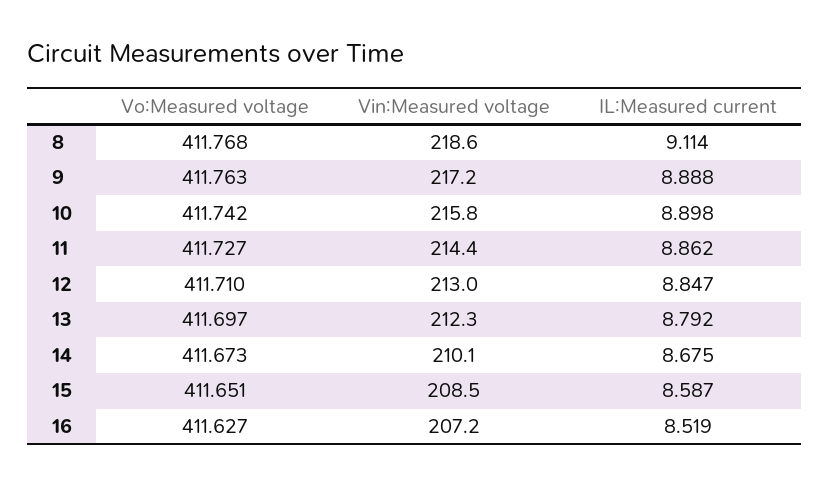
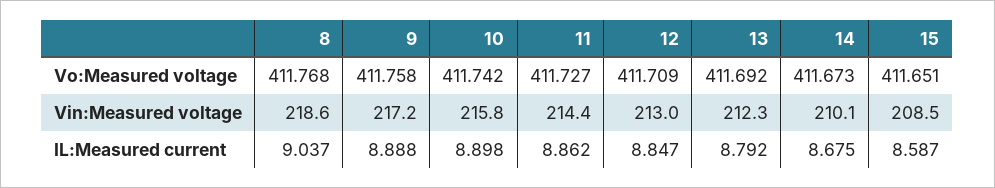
IL:Measured current, 8: 9.114 -> 9.037
Vo:Measured voltage, 9: 411.763 -> 411.758
Vo:Measured voltage, 12: 411.71 -> 411.709
Vo:Measured voltage, 13: 411.697 -> 411.692
Vo:Measured voltage, 16: 411.627 -> none
Vin:Measured voltage, 16: 207.2 -> none
IL:Measured current, 16: 8.519 -> none

